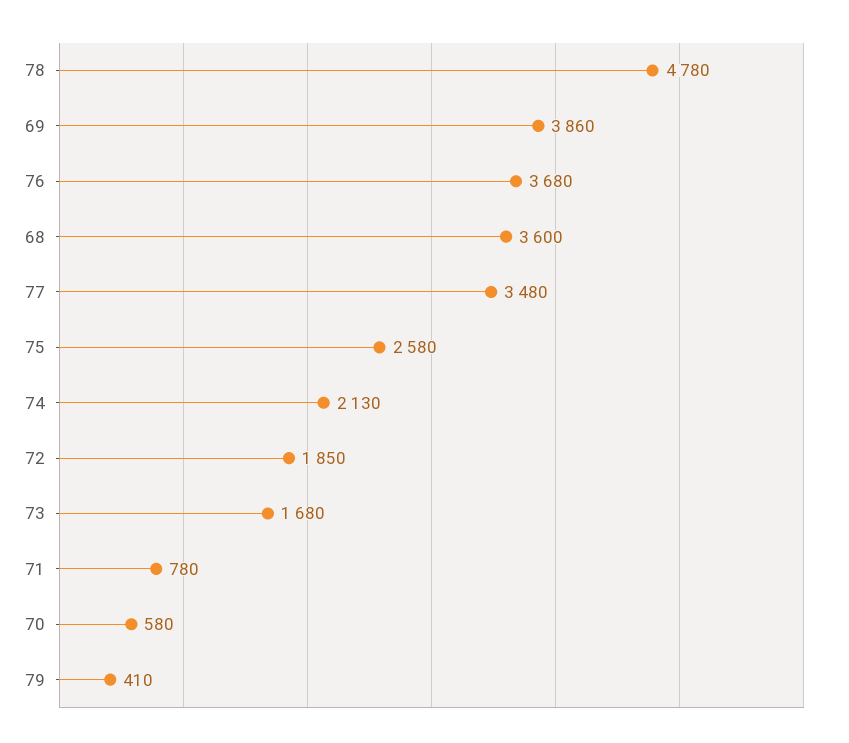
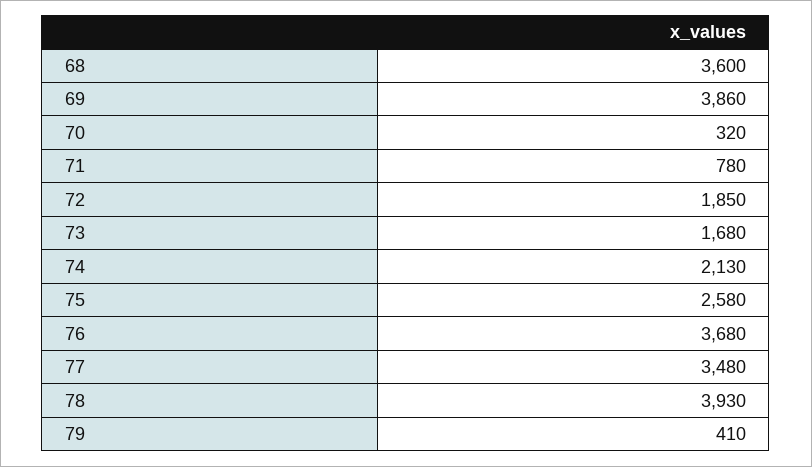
78: 4780 -> 3930
70: 580 -> 320

